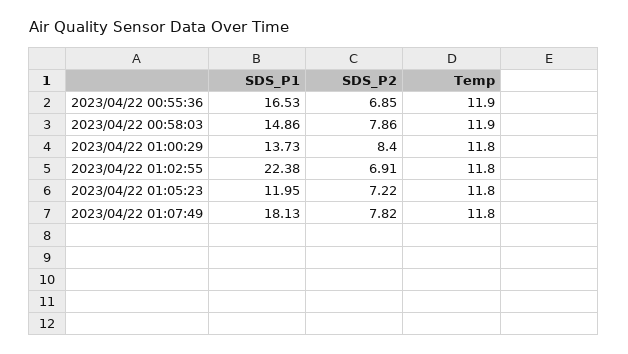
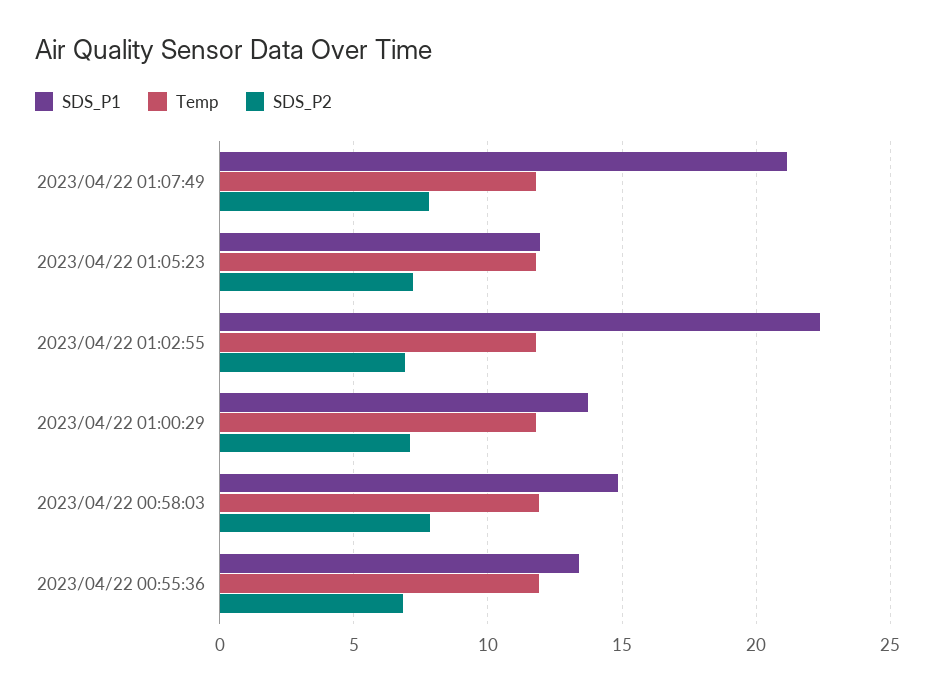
SDS_P1, 2023/04/22 00:55:36: 16.53 -> 13.5
SDS_P2, 2023/04/22 01:00:29: 8.4 -> 7
SDS_P1, 2023/04/22 01:07:49: 18.13 -> 21

